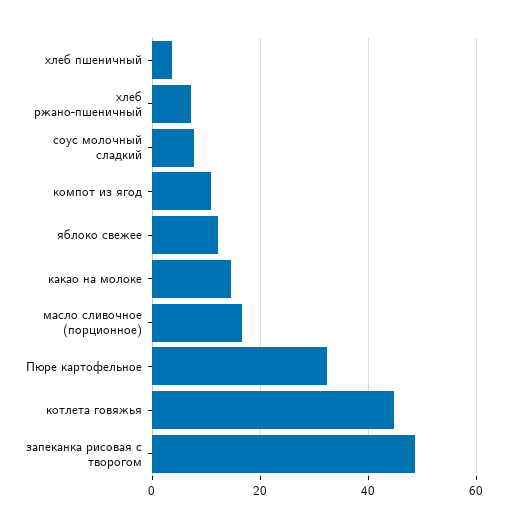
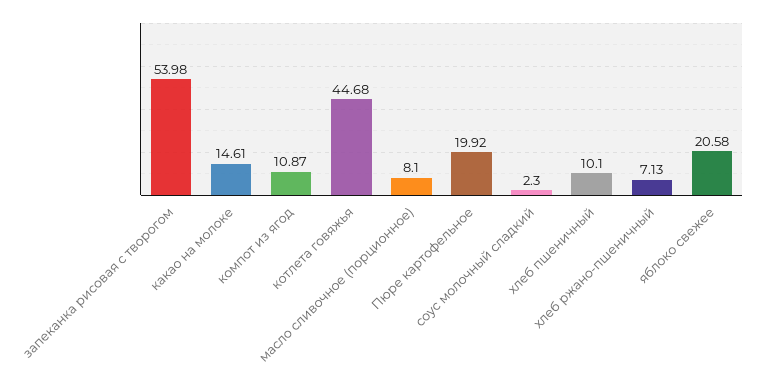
хлеб пшеничный: 4 -> 10.1
соус молочный сладкий: 8 -> 2.3
яблоко свежее: 12 -> 20.58
масло сливочное (порционное): 16 -> 8.1
Пюре картофельное: 32 -> 19.92
запеканка рисовая с творогом: 48 -> 53.98

